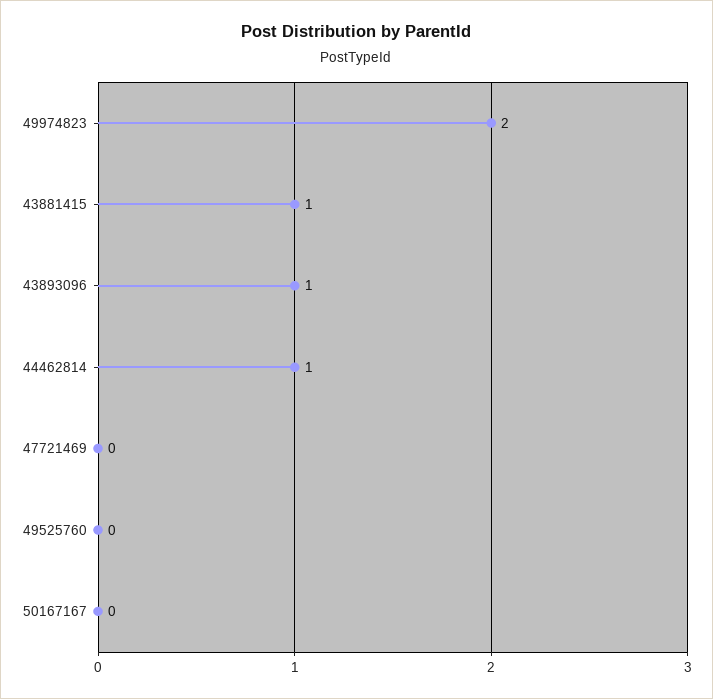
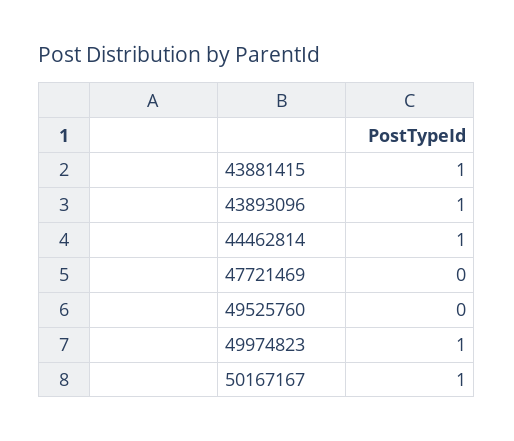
49974823: 2 -> 1
50167167: 0 -> 1

